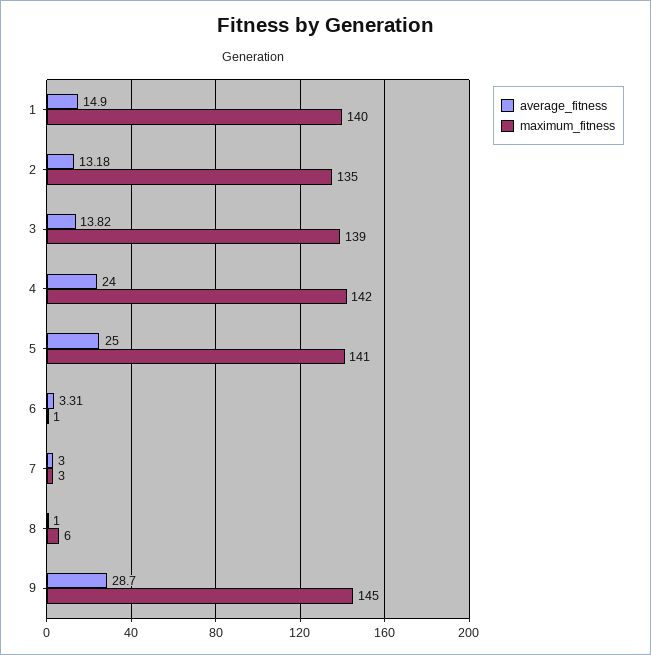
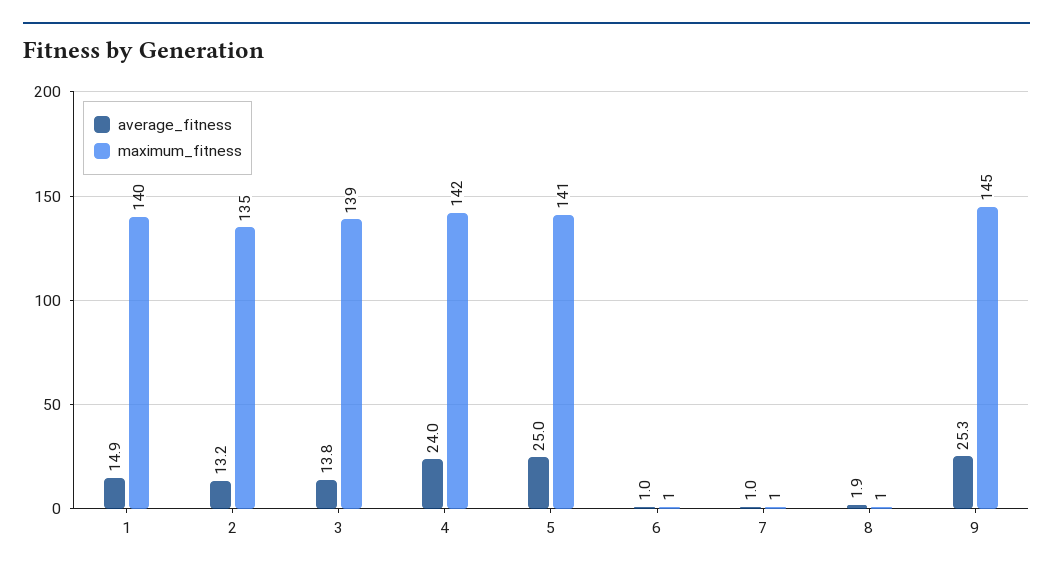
average_fitness, 6: 3.31 -> 1
average_fitness, 7: 3 -> 1
maximum_fitness, 7: 3 -> 1
average_fitness, 8: 1 -> 1.9
maximum_fitness, 8: 6 -> 1
average_fitness, 9: 28.7 -> 25.3

